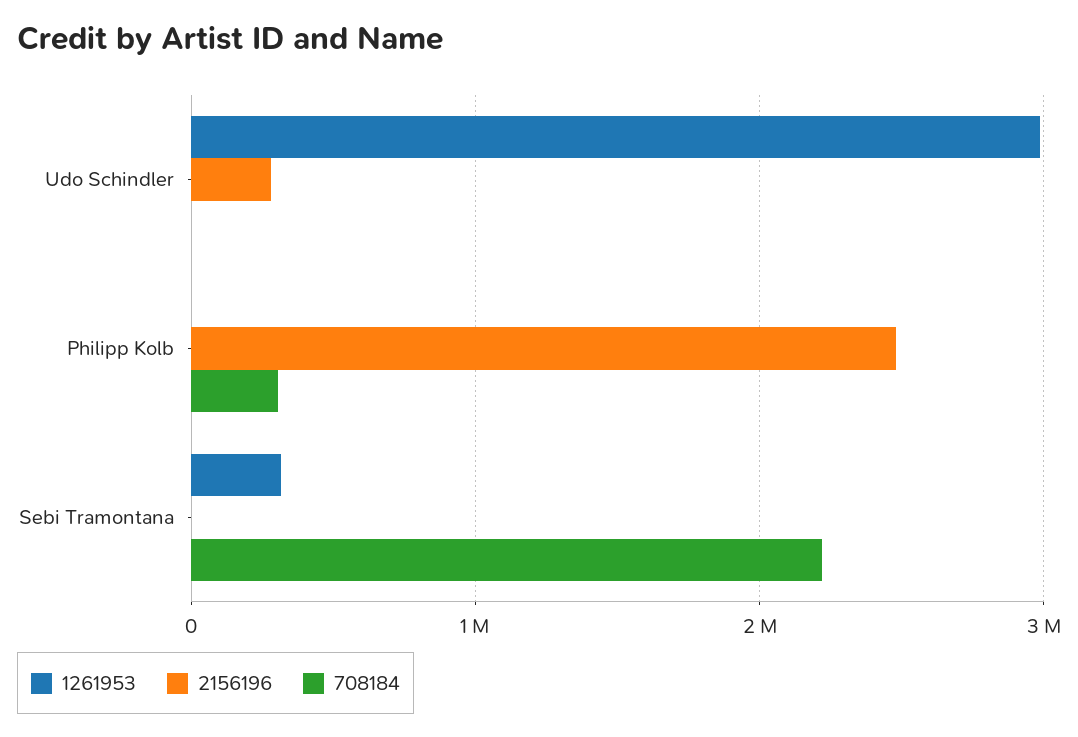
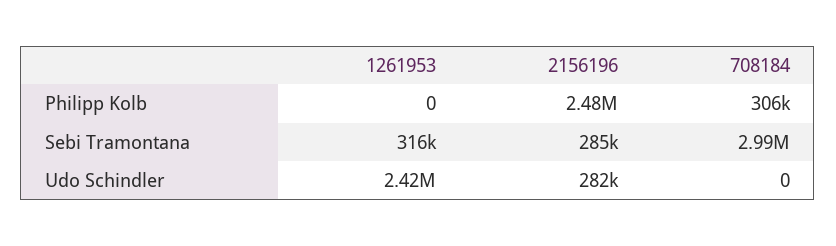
1261953, Udo Schindler: 3000000 -> 2420000
2156196, Sebi Tramontana: 0 -> 285000
708184, Sebi Tramontana: 2200000 -> 2990000

